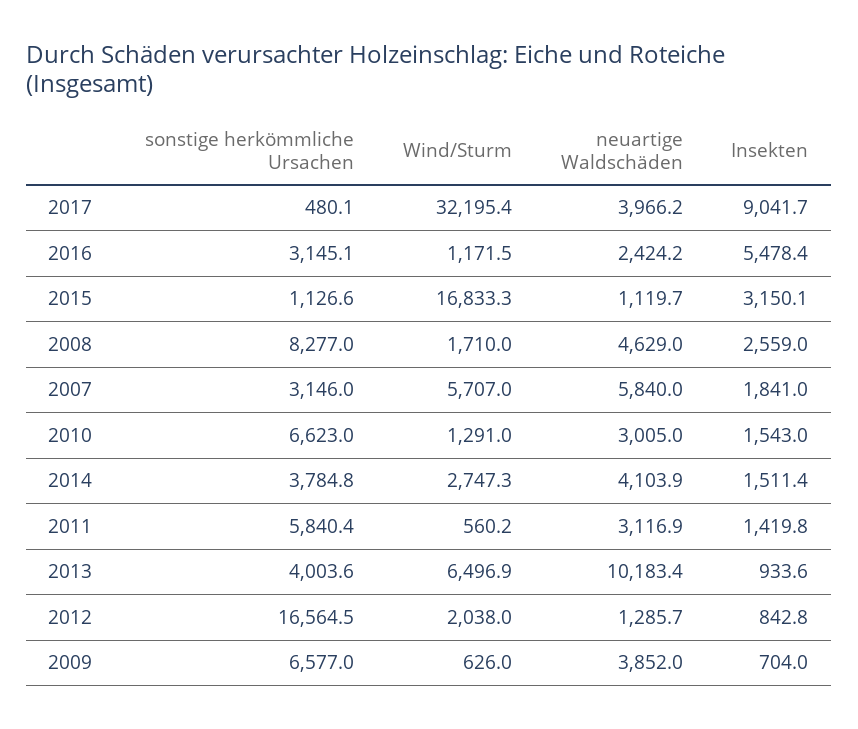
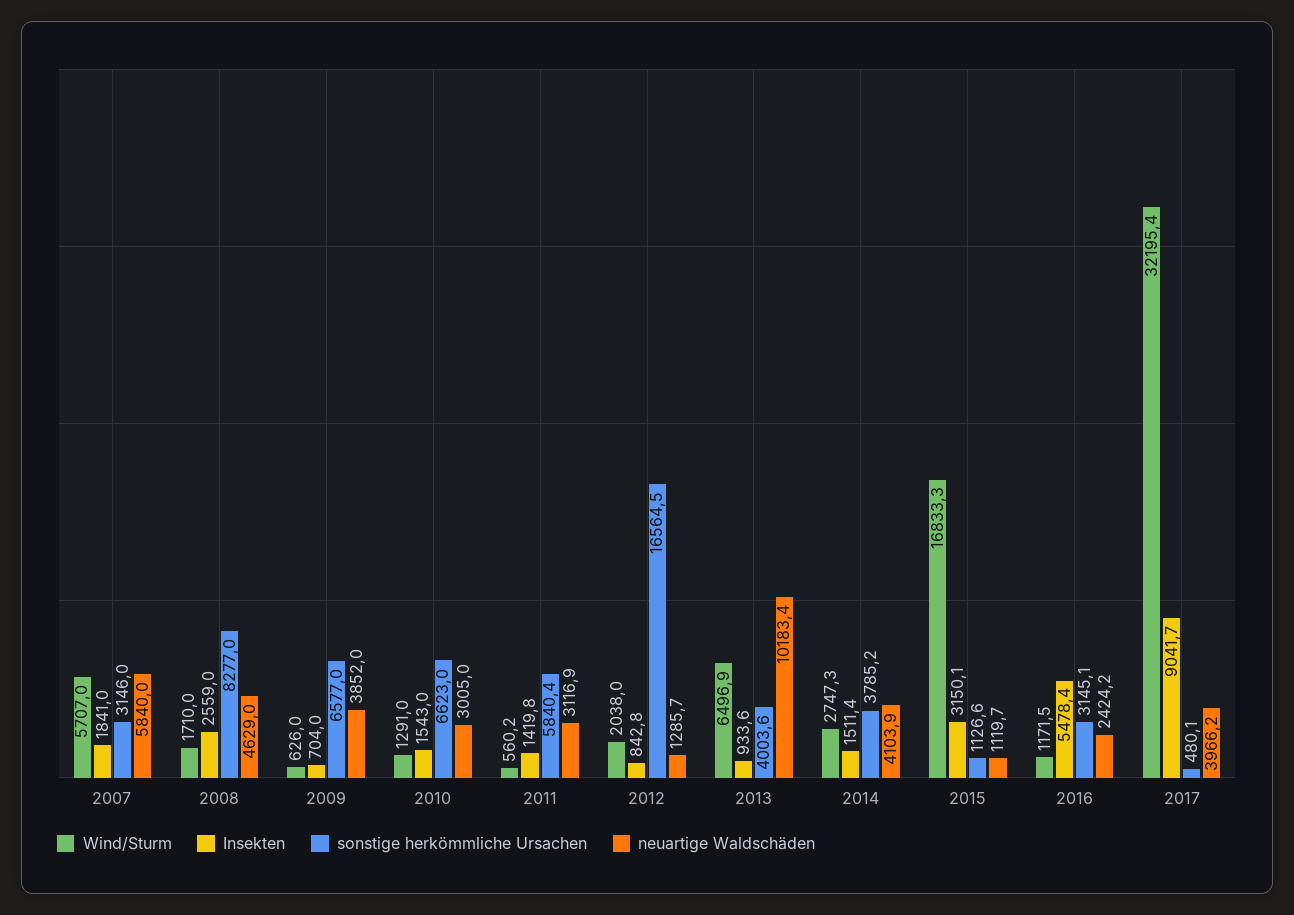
sonstige herkömmliche Ursachen, 2014: 3784.8 -> 3785.2

